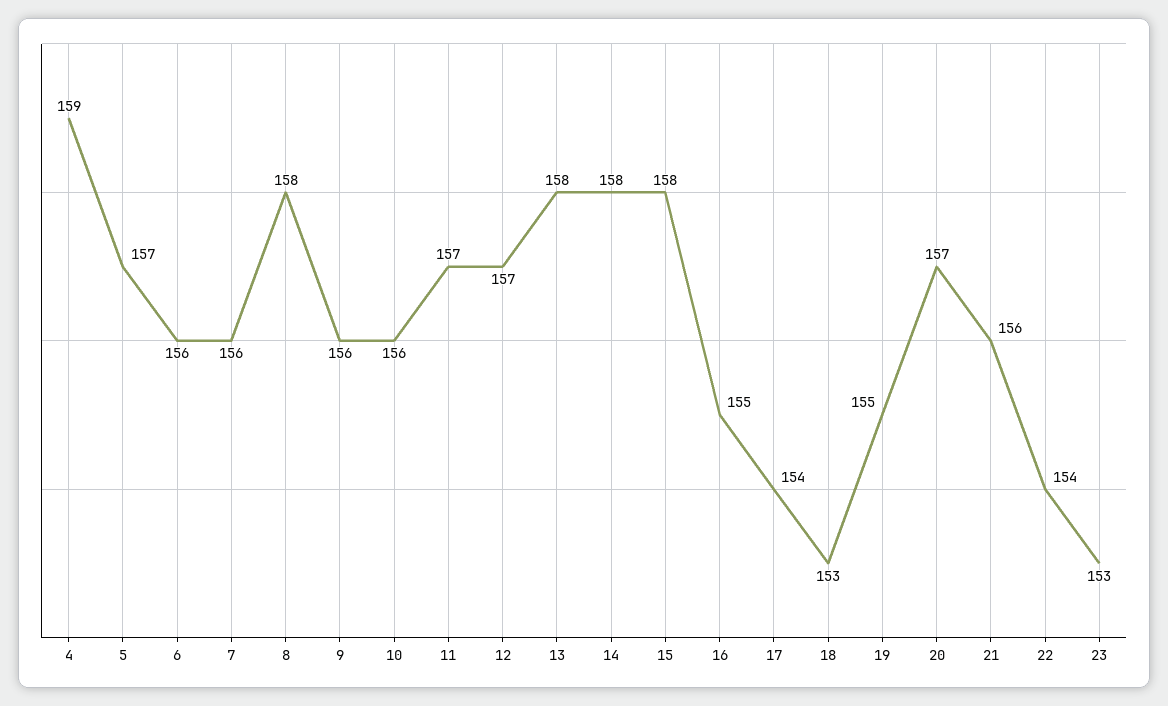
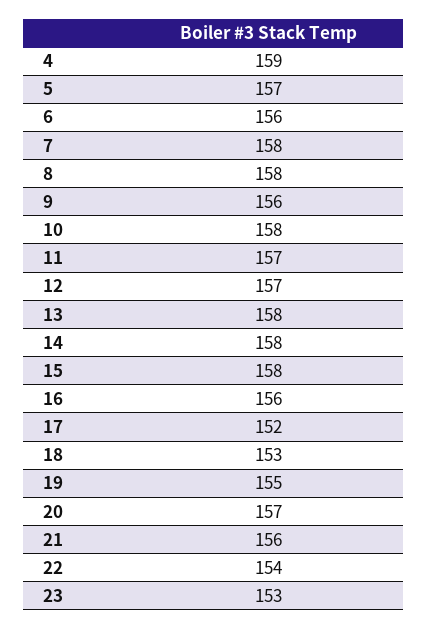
7: 156 -> 158
10: 156 -> 158
16: 155 -> 156
17: 154 -> 152

